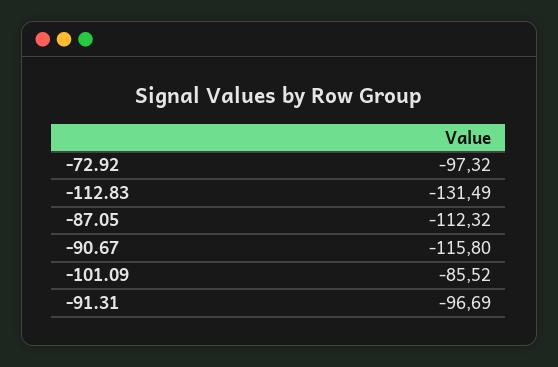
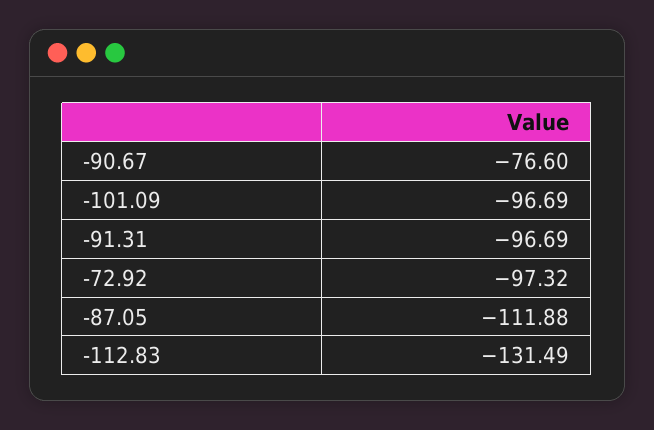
-87.05: -112.32 -> -111.88
-90.67: -115.8 -> -76.6
-101.09: -85.52 -> -96.69

